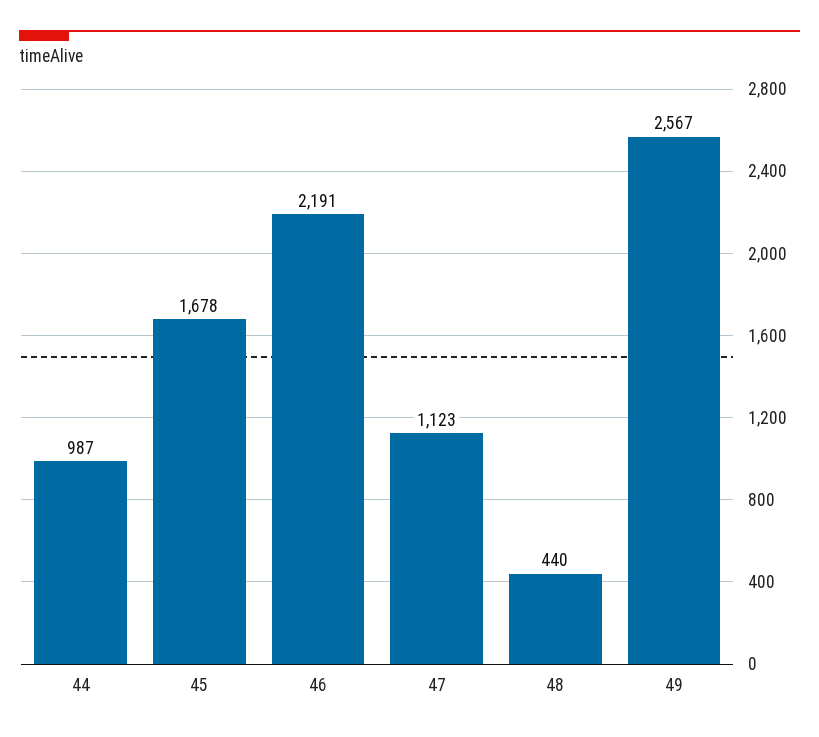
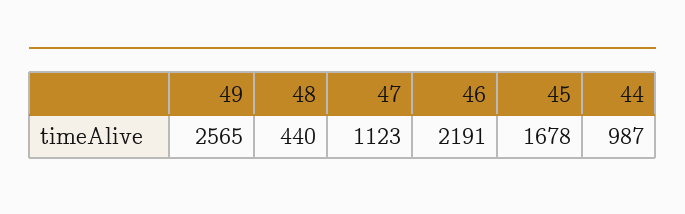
49: 2567 -> 2565

